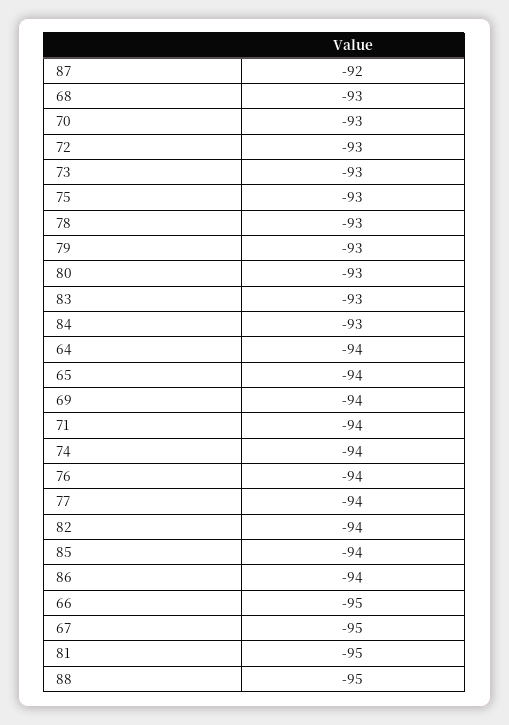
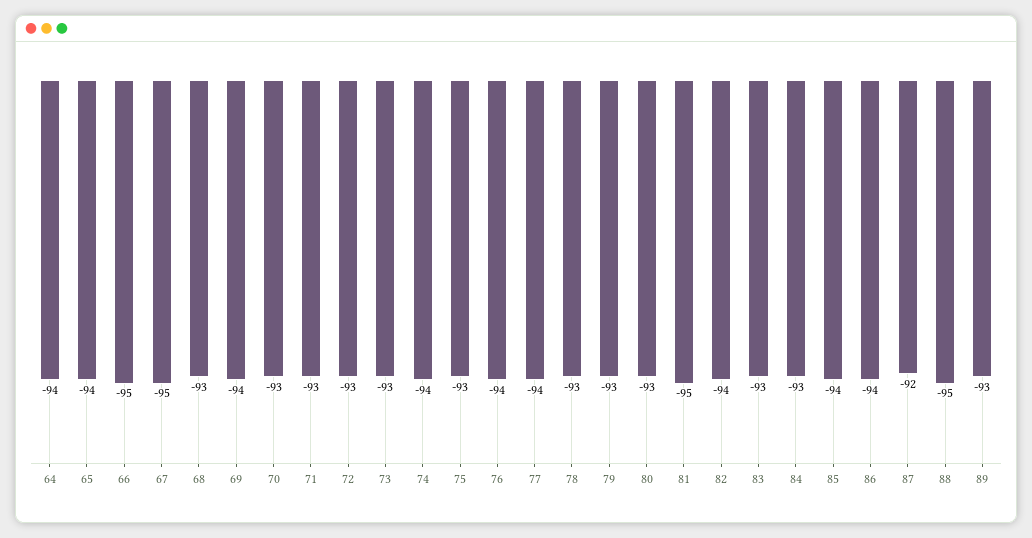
71: -94 -> -93
89: none -> -93

